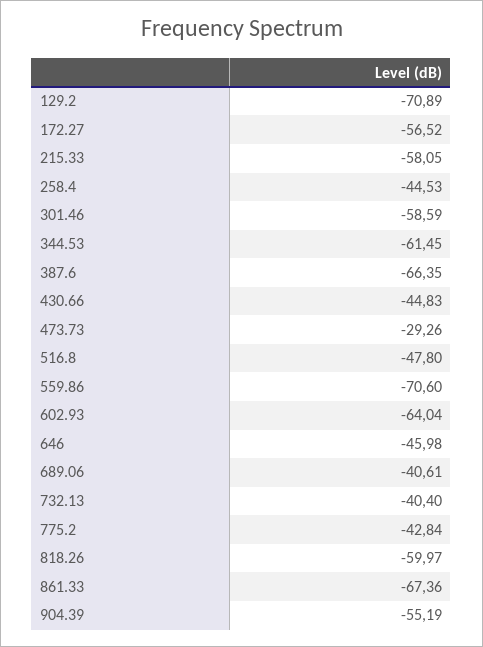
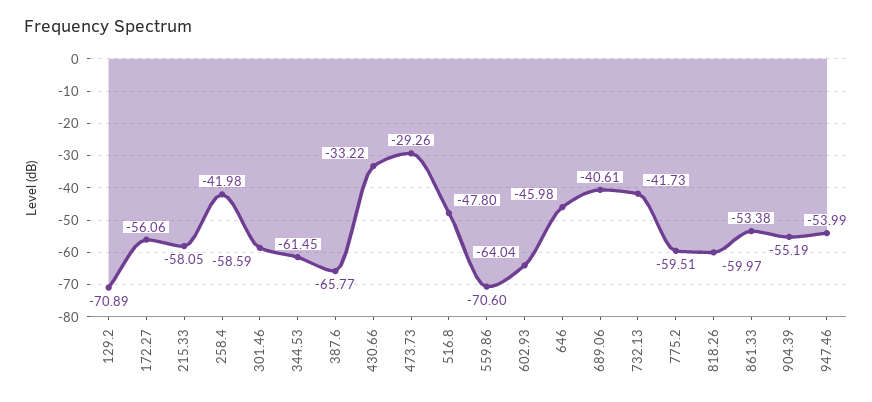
172.27: -56.52 -> -56.06
258.4: -44.53 -> -41.98
387.6: -66.35 -> -65.77
430.66: -44.83 -> -33.22
732.13: -40.4 -> -41.73
775.2: -42.84 -> -59.51
861.33: -67.36 -> -53.38
947.46: none -> -53.99

